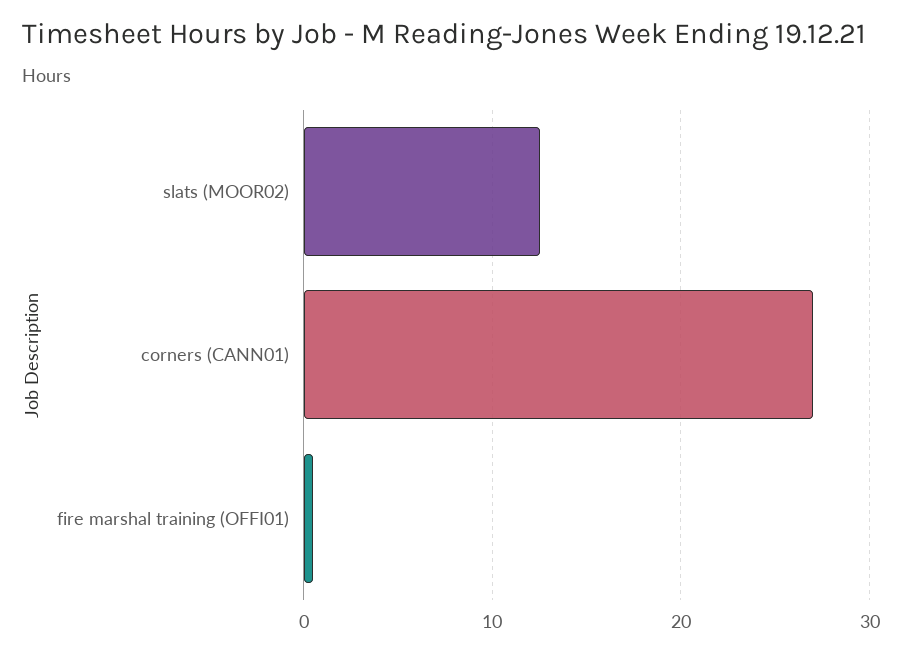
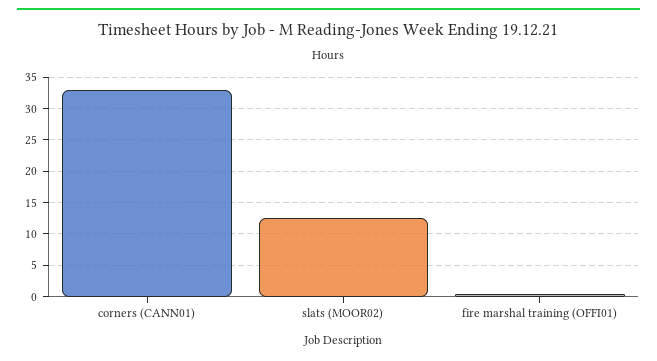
corners (CANN01): 27 -> 33

